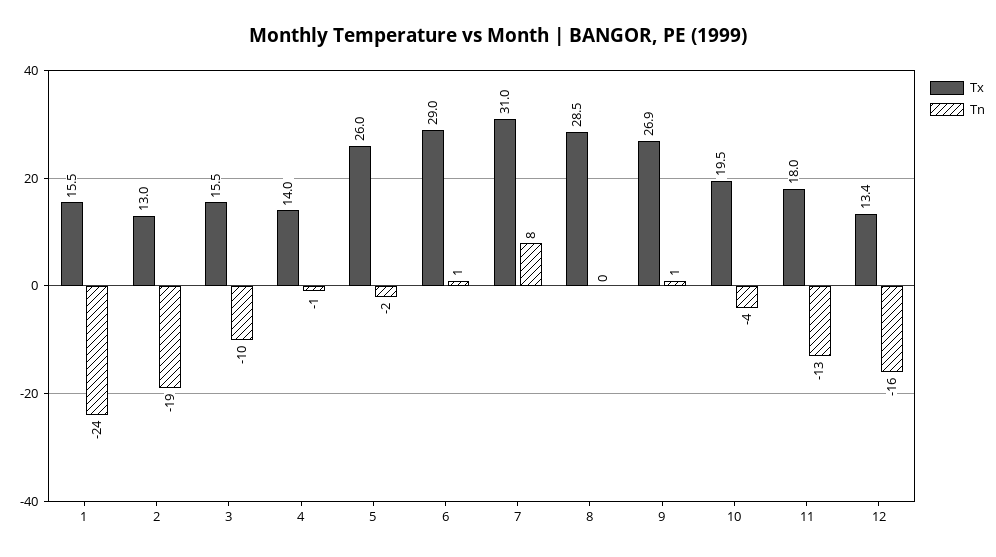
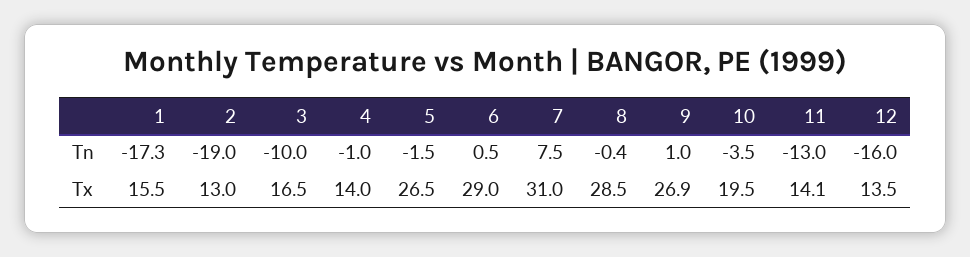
Tn, 1: -24 -> -17.3
Tx, 3: 15.5 -> 16.5
Tx, 5: 26 -> 26.5
Tx, 11: 18 -> 14.1
Tx, 12: 13.4 -> 13.5

